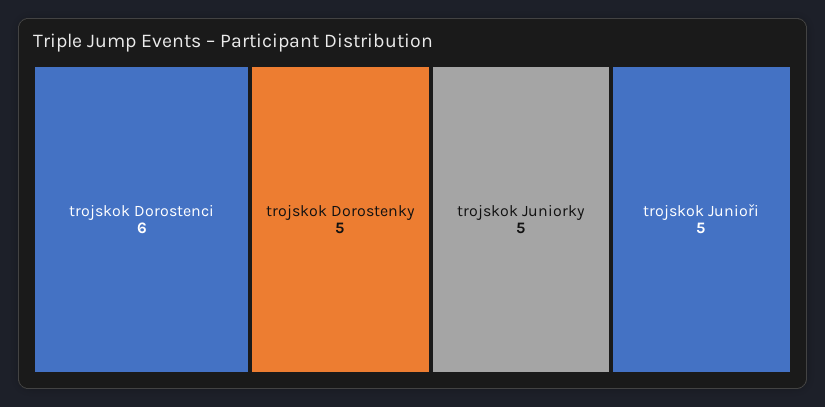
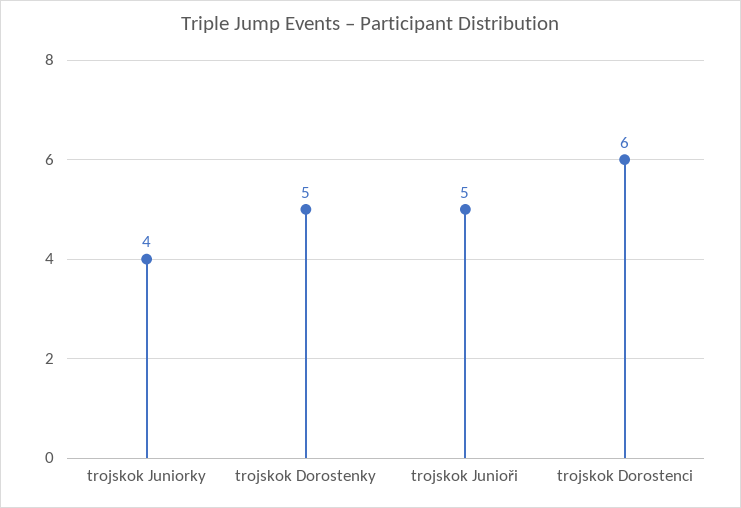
trojskok Juniorky: 5 -> 4

